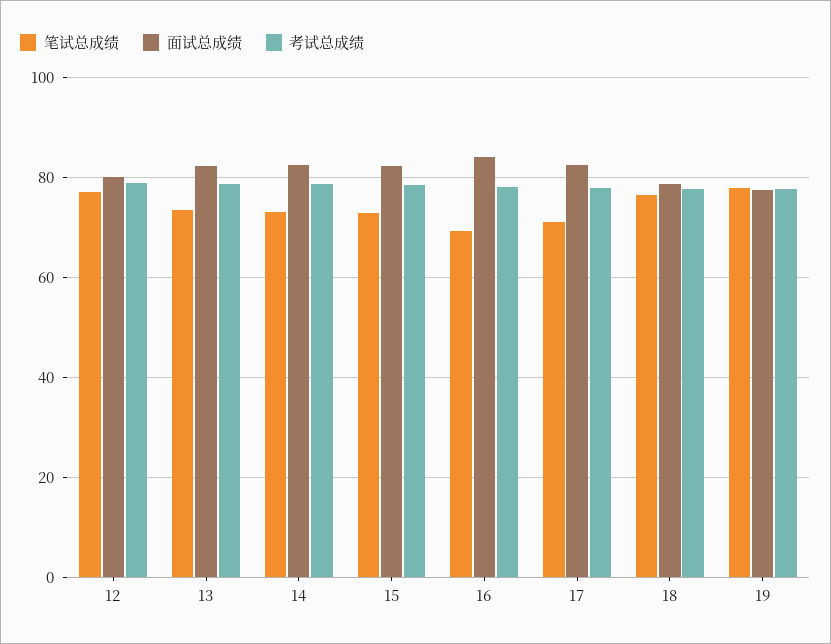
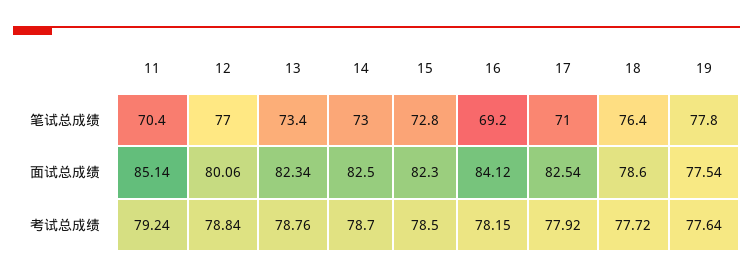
笔试总成绩, 11: none -> 70.4
面试总成绩, 11: none -> 85.14
考试总成绩, 11: none -> 79.24

